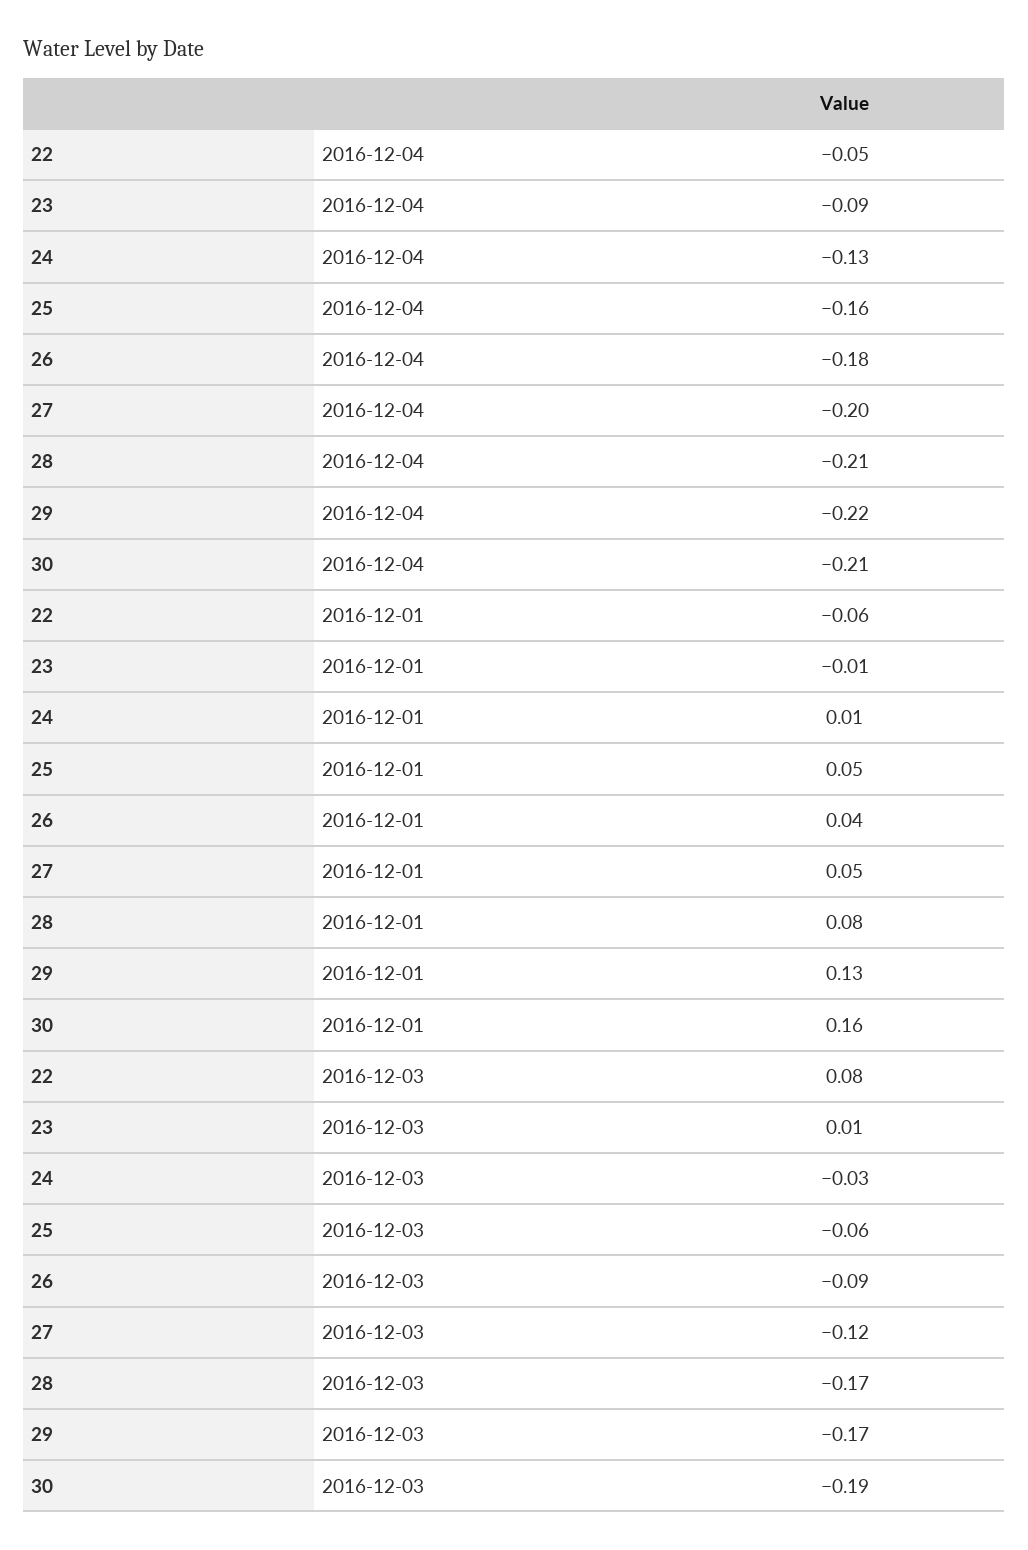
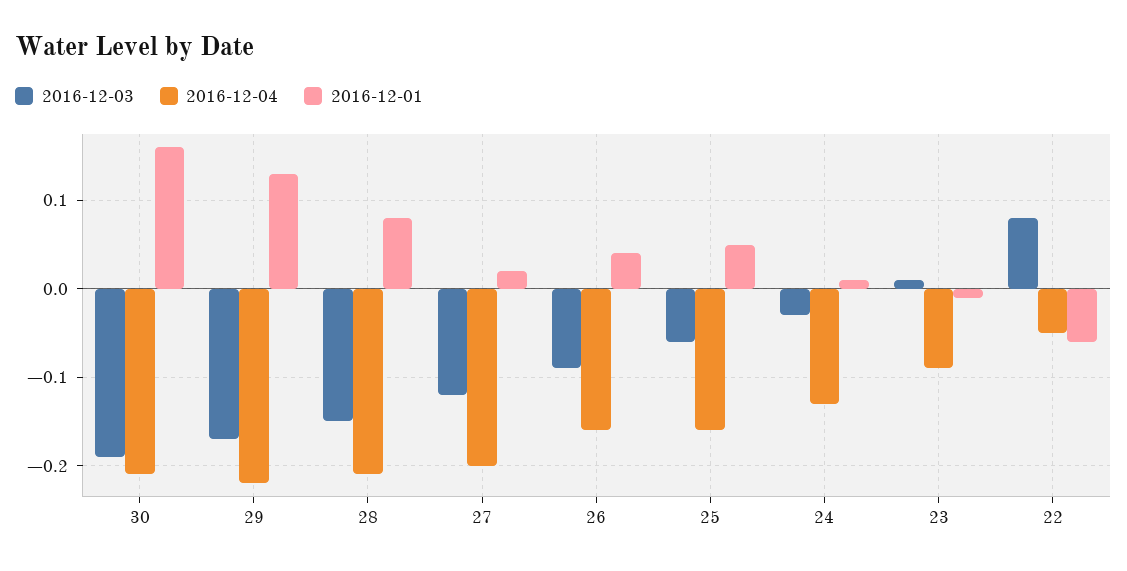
2016-12-04, 26: -0.18 -> -0.16
2016-12-01, 27: 0.05 -> 0.02
2016-12-03, 28: -0.17 -> -0.15

